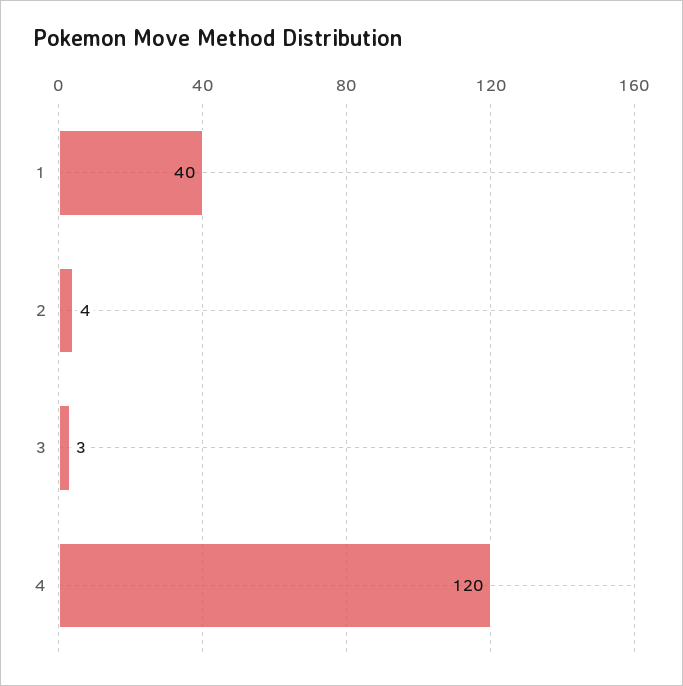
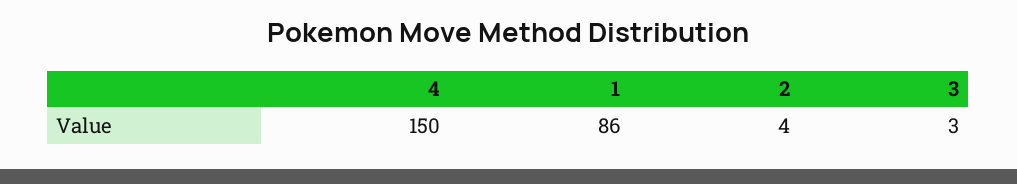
1: 40 -> 86
4: 120 -> 150

